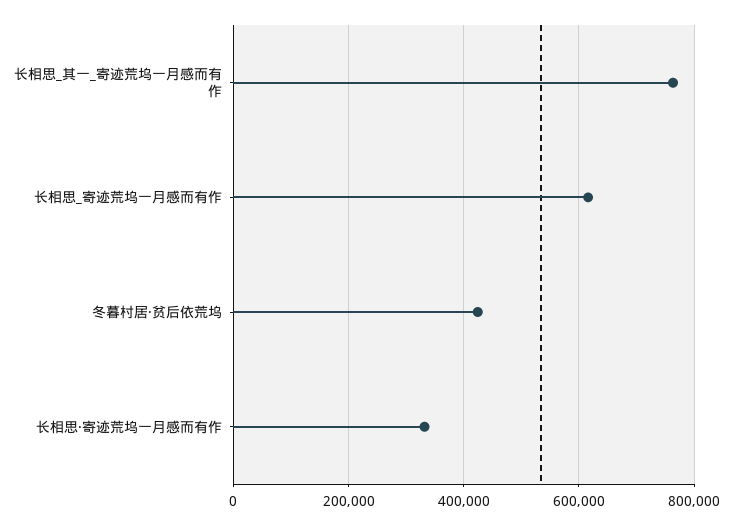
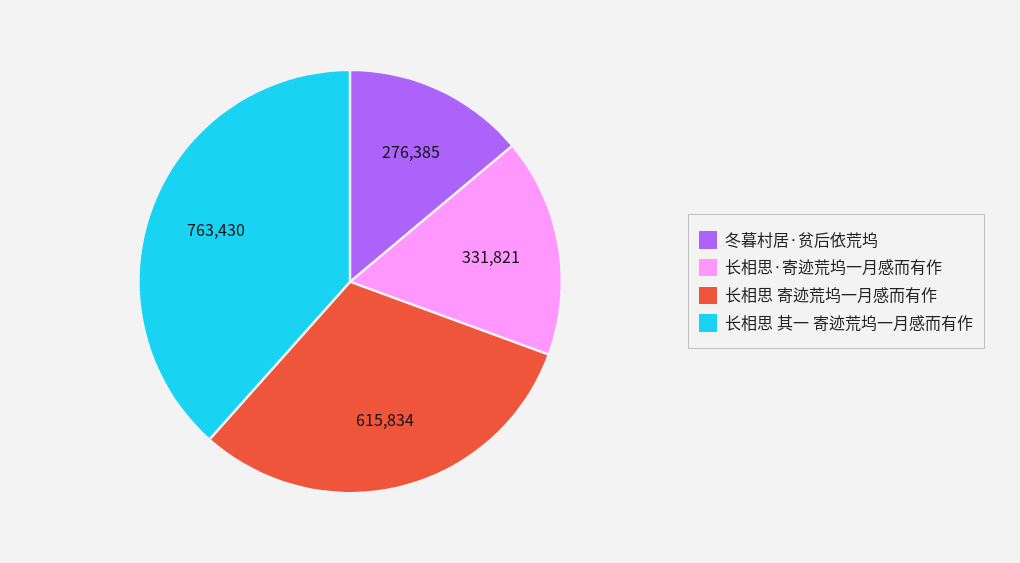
冬暮村居·贫后依荒坞: 420000 -> 276385

